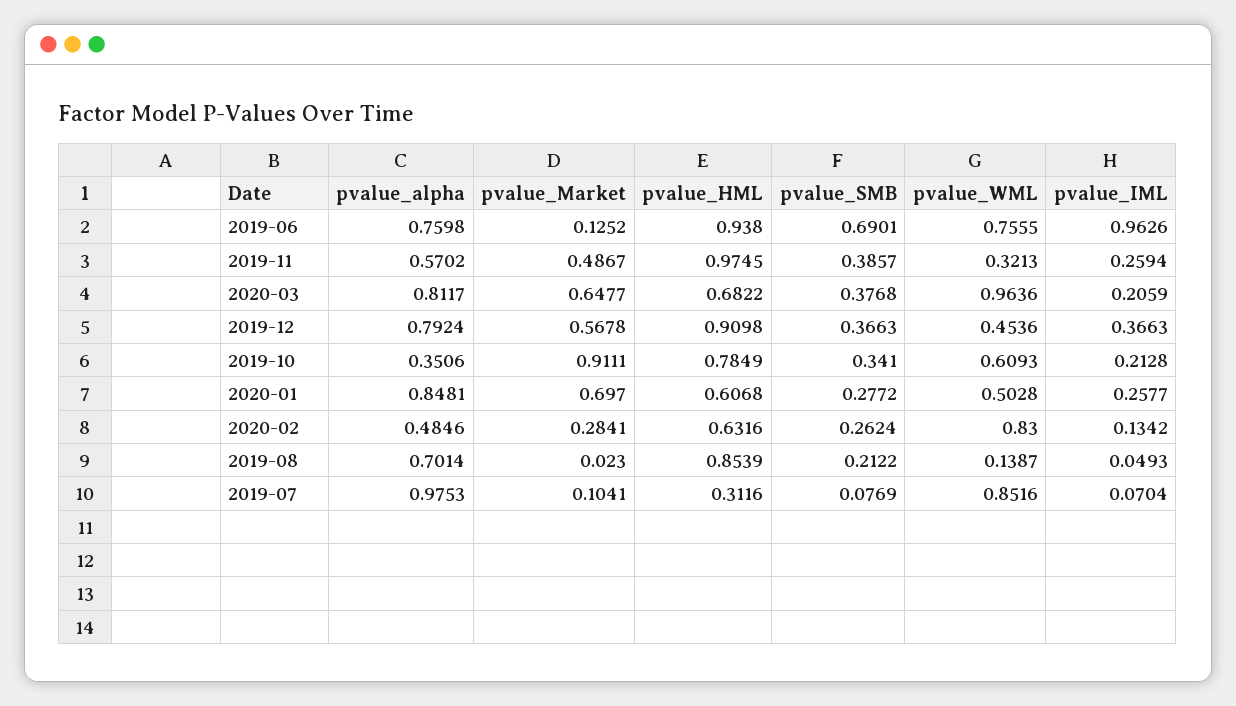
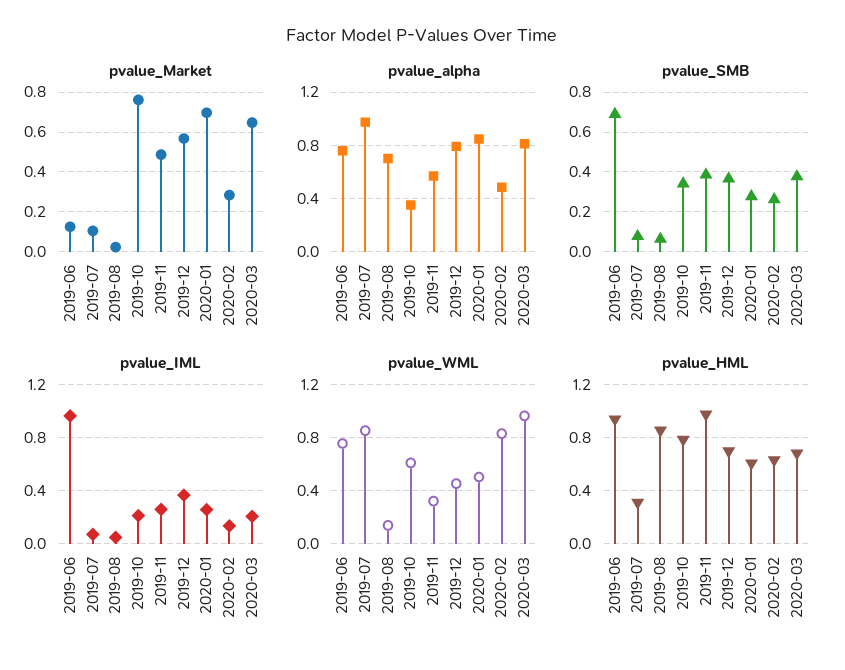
pvalue_HML, 2019-12: 0.9098 -> 0.7
pvalue_Market, 2019-10: 0.9111 -> 0.75
pvalue_SMB, 2019-08: 0.2122 -> 0.05

